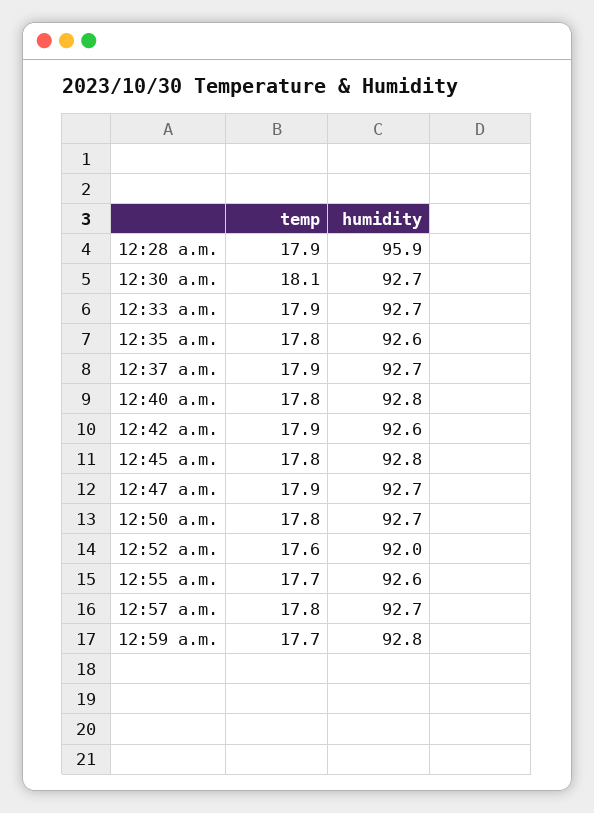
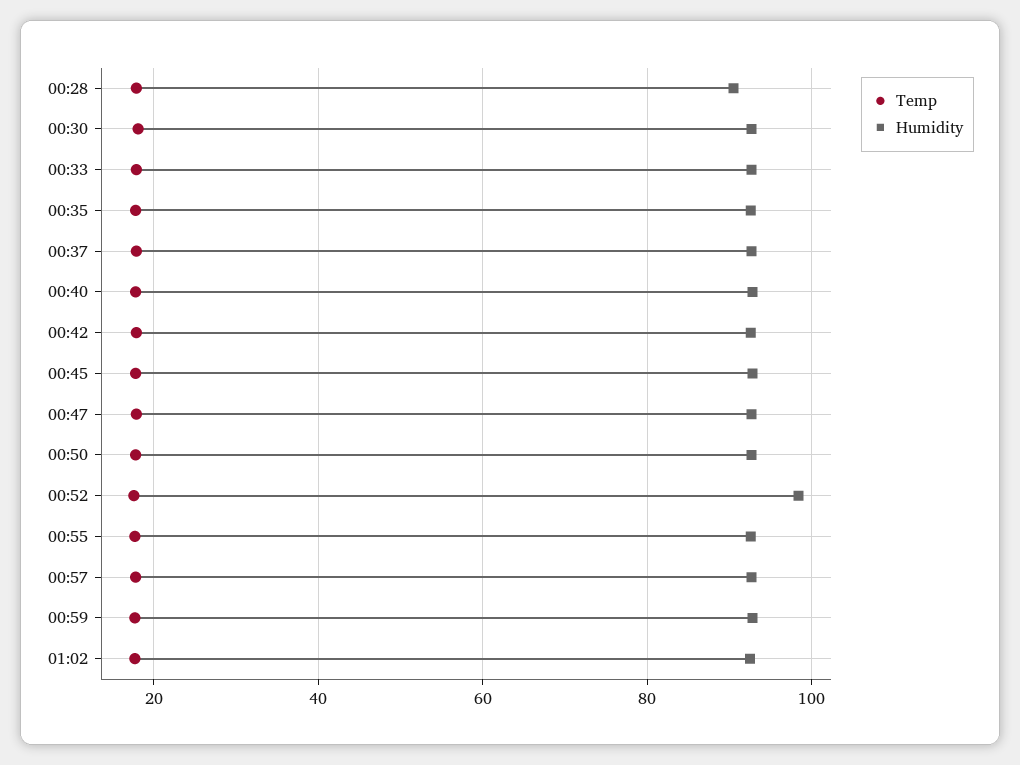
humidity, 12:28 a.m.: 95.9 -> 90
humidity, 12:52 a.m.: 92 -> 98
temp, 01:02: none -> 18
humidity, 01:02: none -> 92

